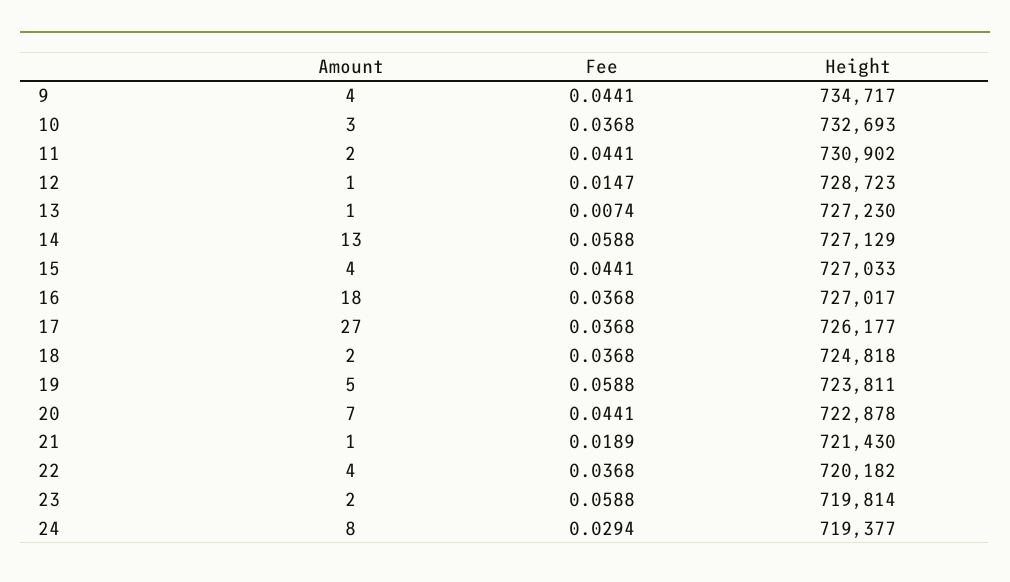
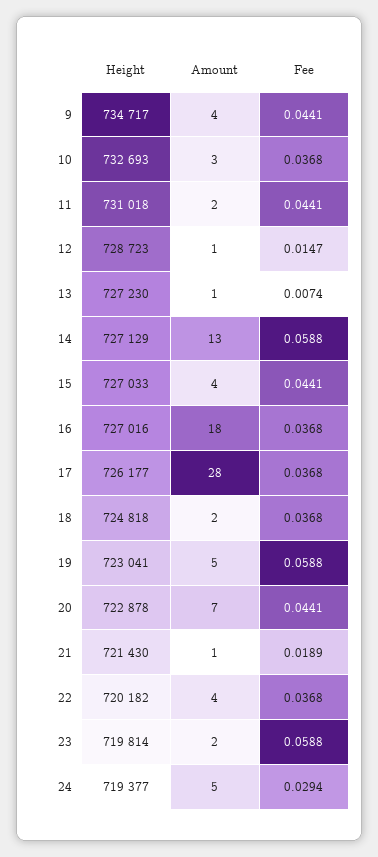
Height, 11: 730902 -> 731018
Height, 16: 727017 -> 727016
Amount, 17: 27 -> 28
Height, 19: 723811 -> 723041
Amount, 24: 8 -> 5

